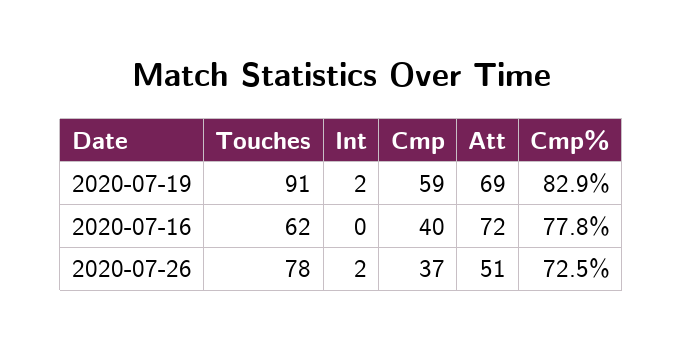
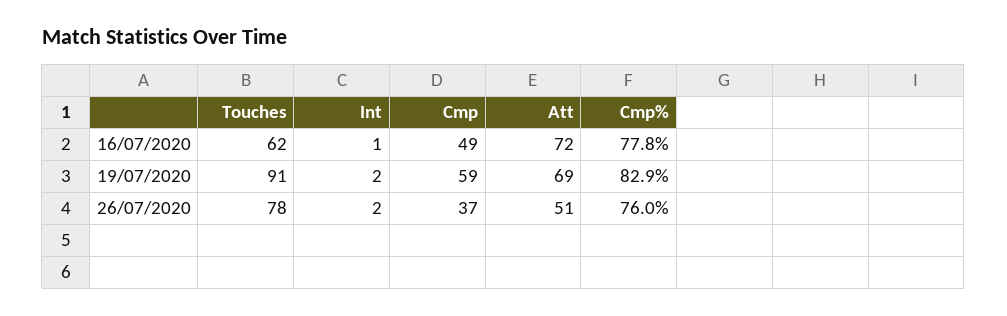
Int, 2020-07-16: 0 -> 1
Cmp, 2020-07-16: 40 -> 49
Cmp%, 2020-07-26: 72.5 -> 76

